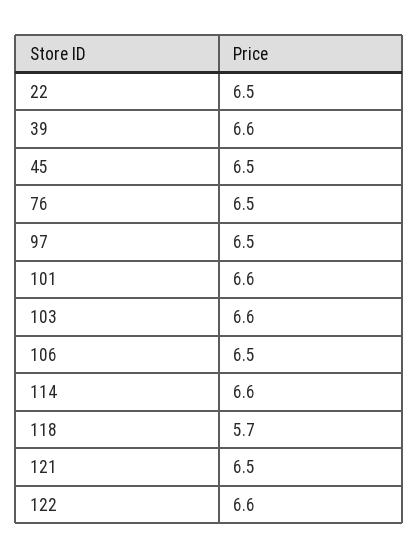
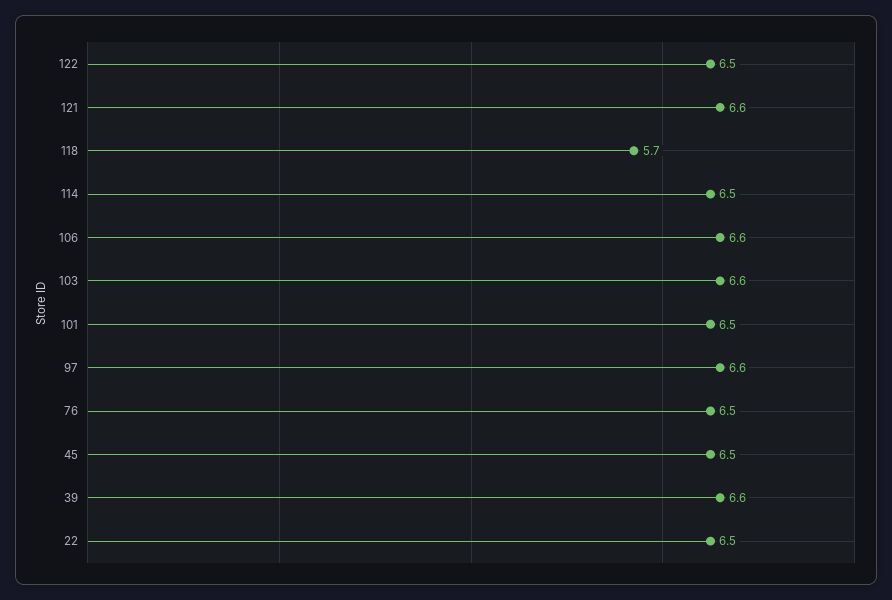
97: 6.5 -> 6.6
101: 6.6 -> 6.5
106: 6.5 -> 6.6
114: 6.6 -> 6.5
121: 6.5 -> 6.6
122: 6.6 -> 6.5

